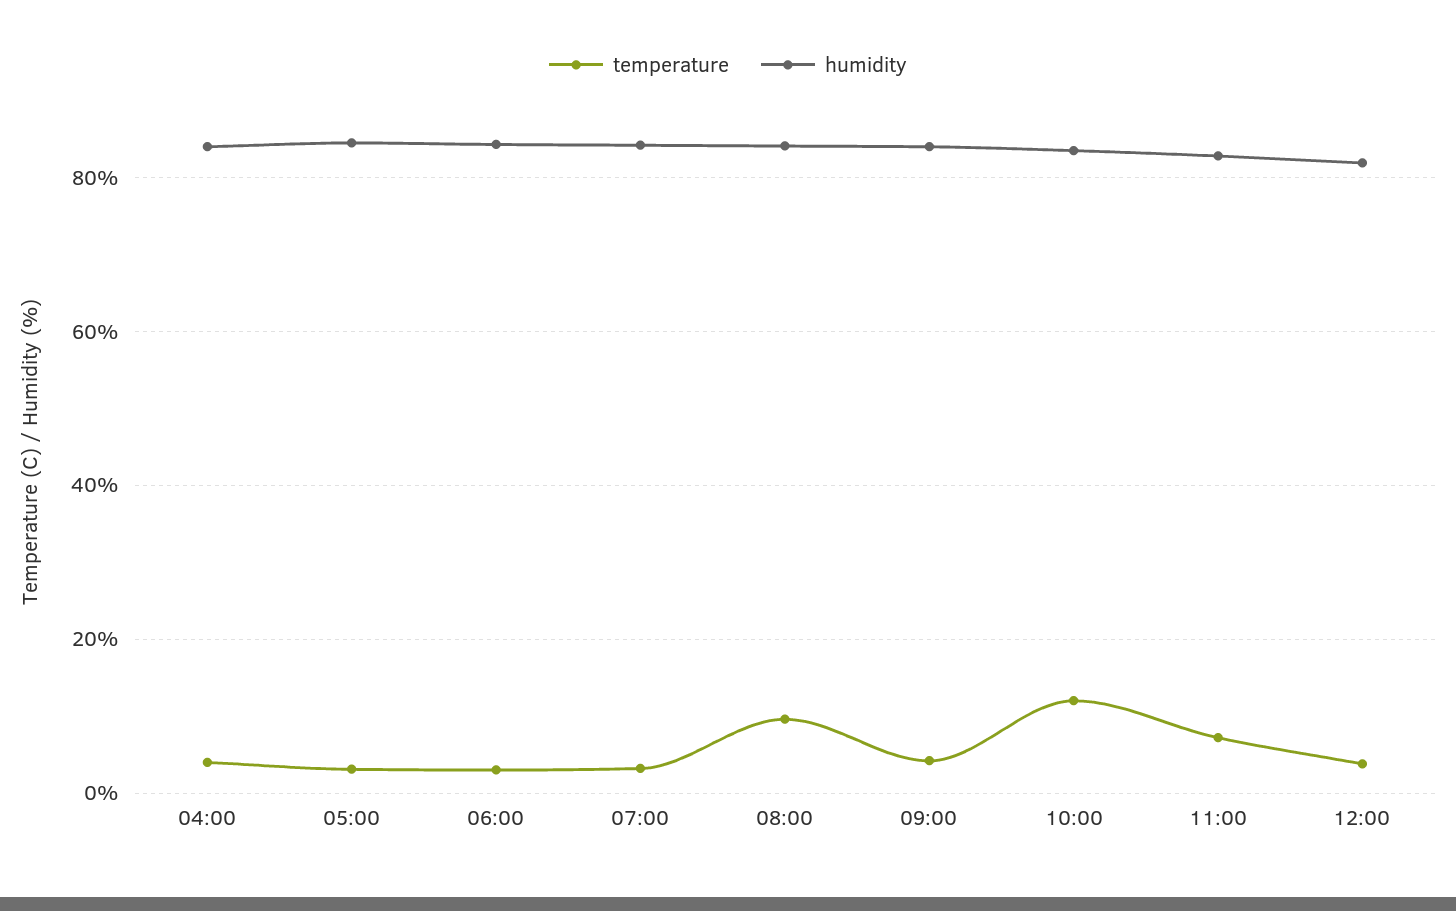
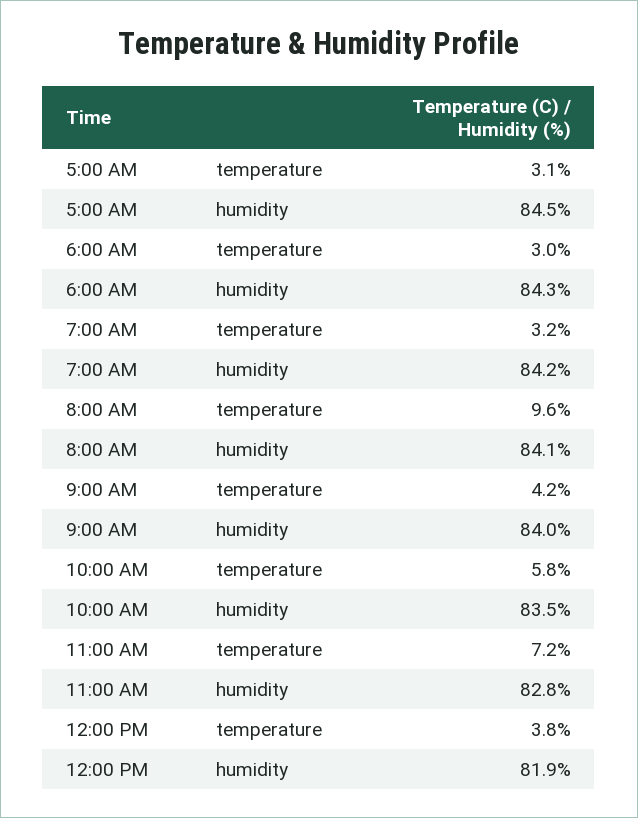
temperature, 04:00: 4 -> none
humidity, 04:00: 84 -> none
temperature, 10:00: 12 -> 5.8

